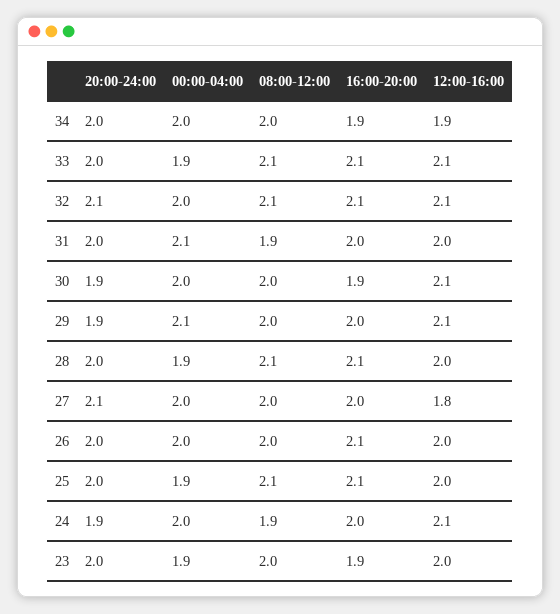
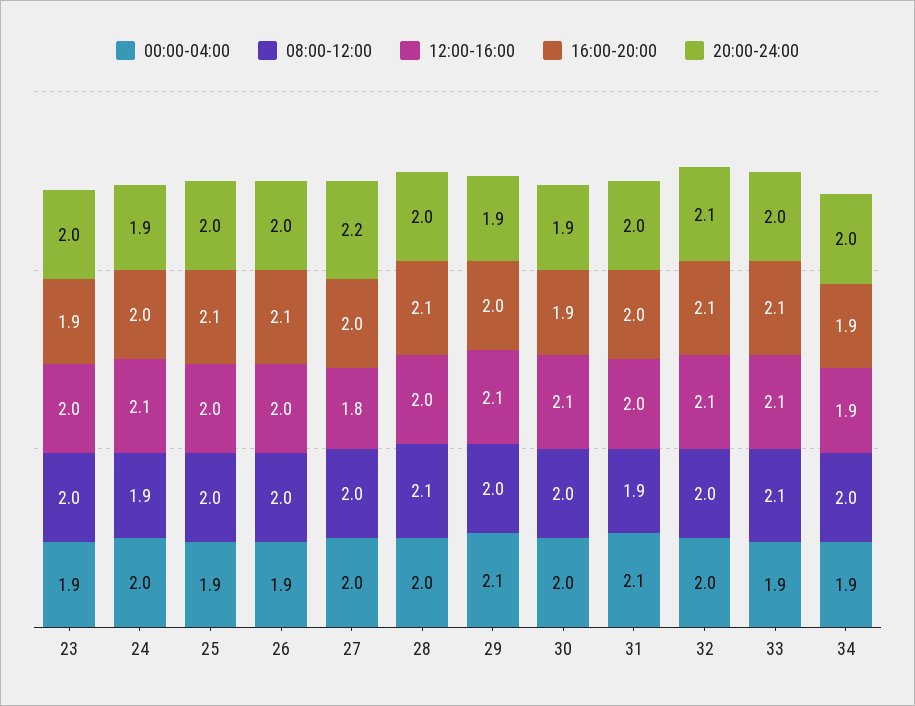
00:00-04:00, 34: 2 -> 1.9
08:00-12:00, 32: 2.1 -> 2
00:00-04:00, 28: 1.9 -> 2
20:00-24:00, 27: 2.1 -> 2.2
00:00-04:00, 26: 2 -> 1.9
08:00-12:00, 25: 2.1 -> 2

